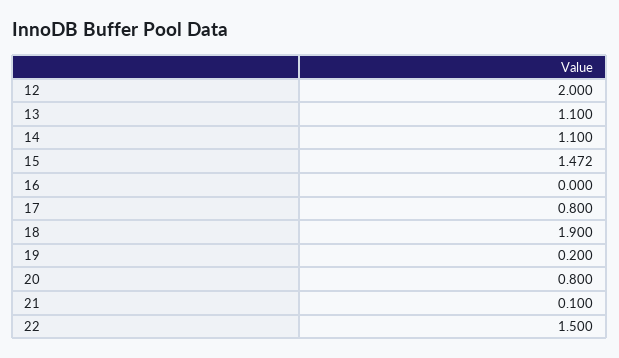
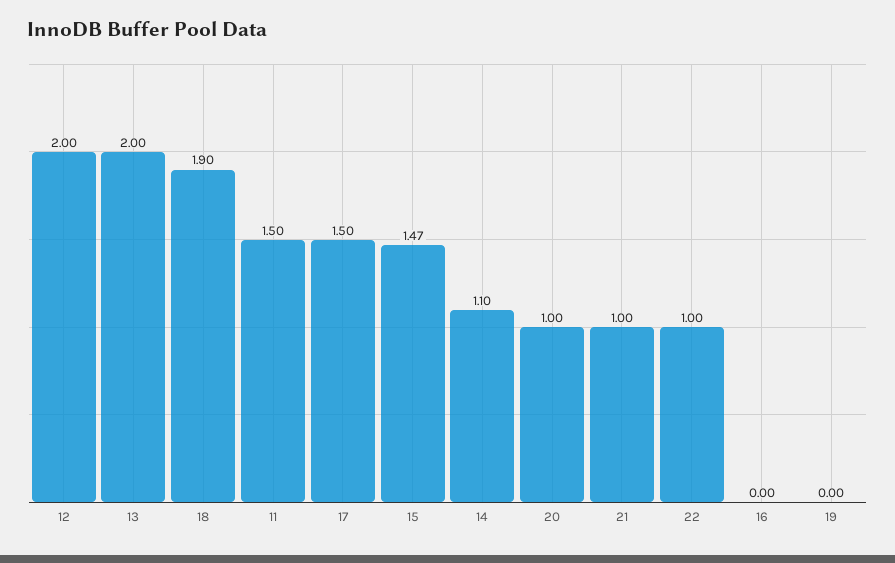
13: 1.1 -> 2
17: 0.8 -> 1.5
19: 0.2 -> 0
20: 0.8 -> 1
21: 0.1 -> 1
22: 1.5 -> 1
11: none -> 1.5

